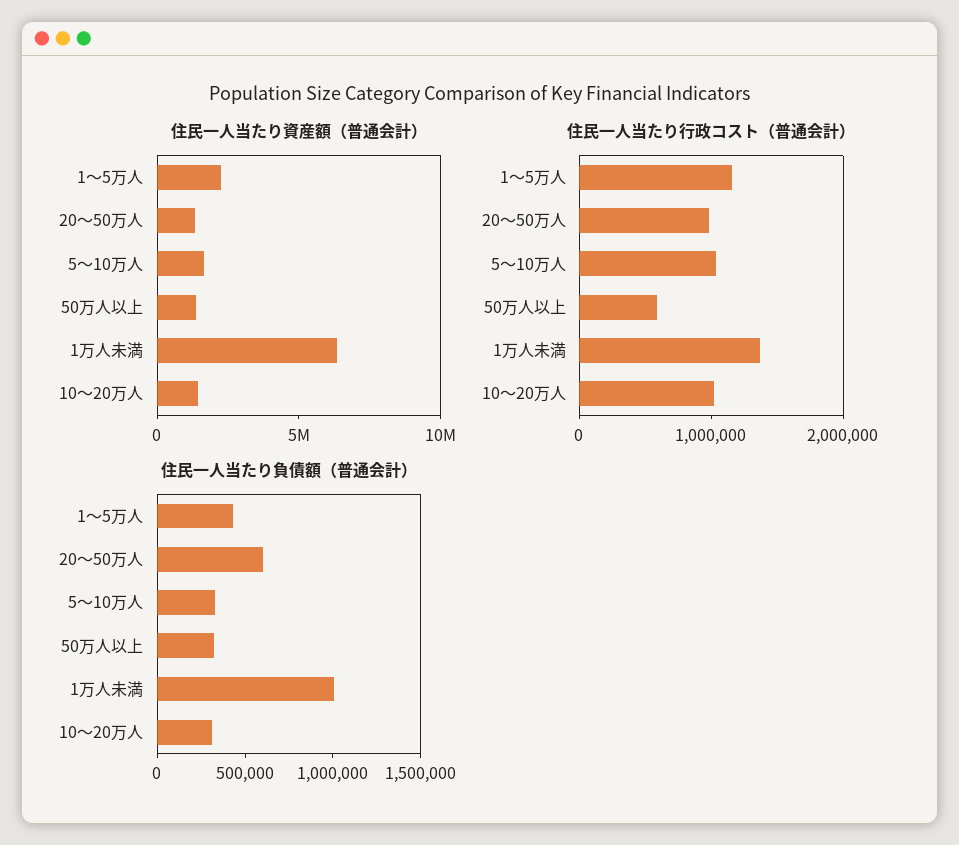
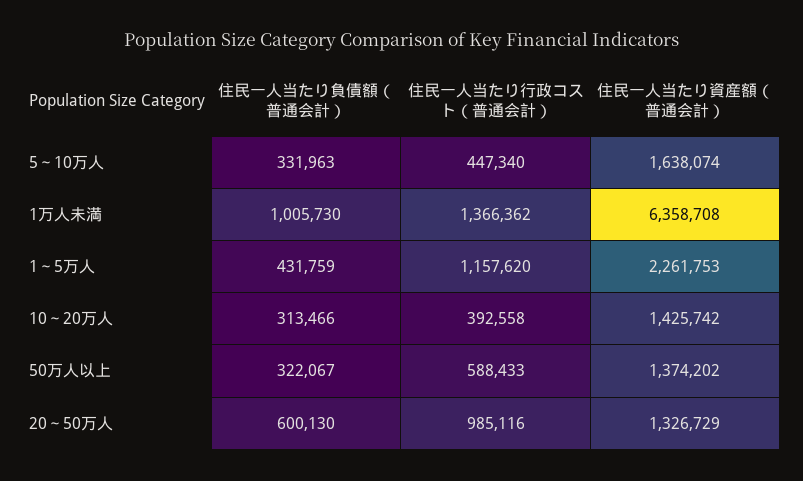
住民一人当たり行政コスト（普通会計）, 5～10万人: 1000000 -> 447340
住民一人当たり行政コスト（普通会計）, 10～20万人: 1000000 -> 392558

